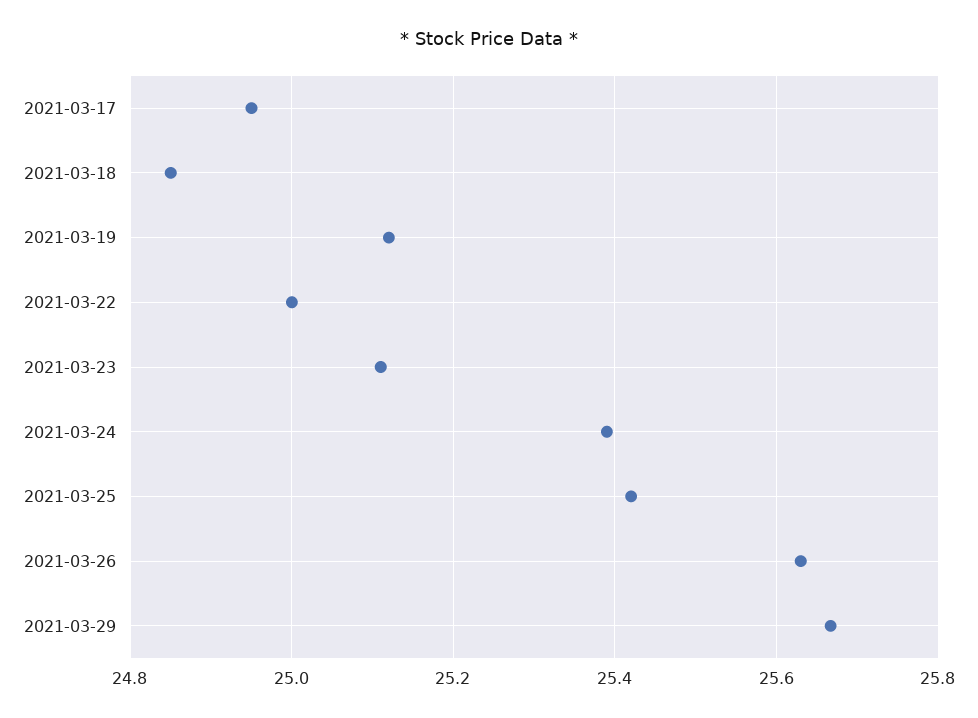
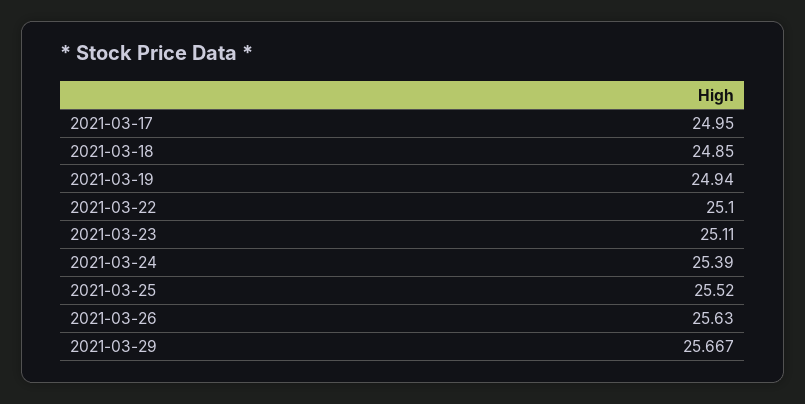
2021-03-19: 25.12 -> 24.94
2021-03-22: 25 -> 25.1
2021-03-25: 25.42 -> 25.52

